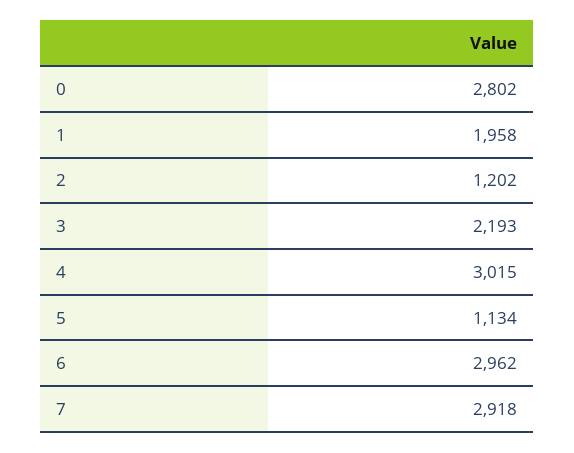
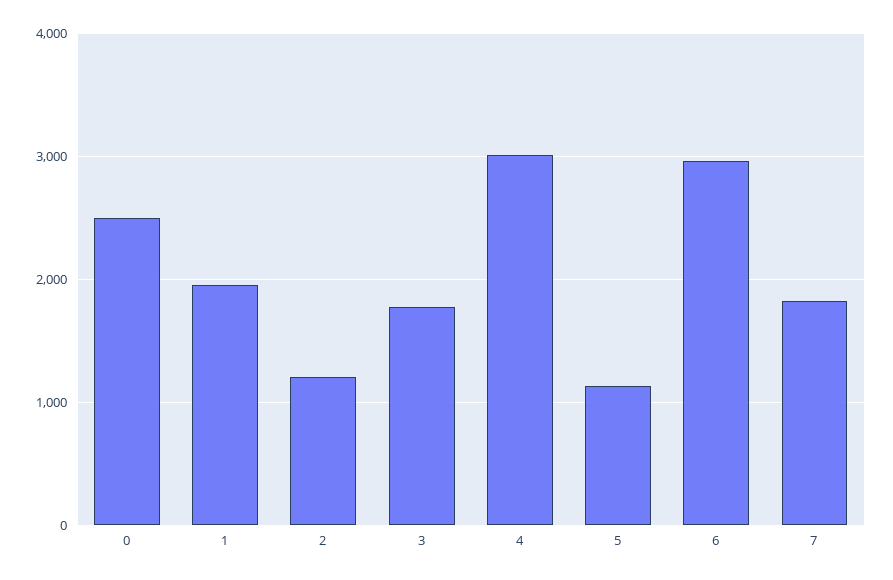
0: 2802 -> 2500
3: 2193 -> 1800
7: 2918 -> 1800

